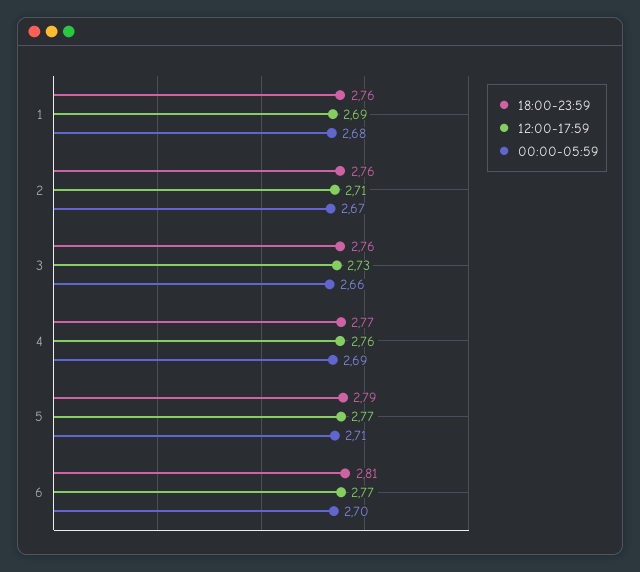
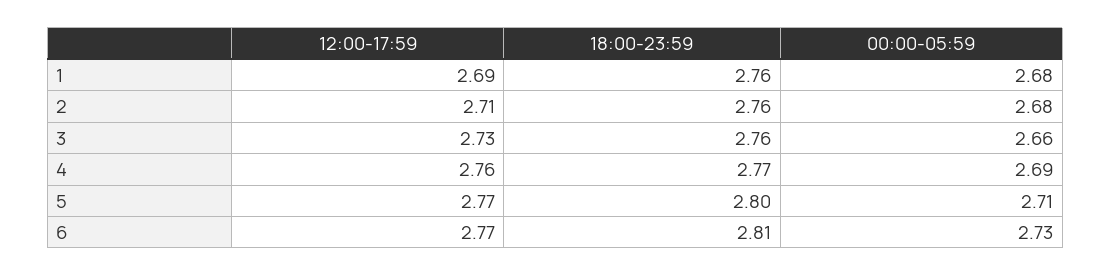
00:00-05:59, 2: 2.67 -> 2.68
18:00-23:59, 5: 2.79 -> 2.8
00:00-05:59, 6: 2.7 -> 2.73

